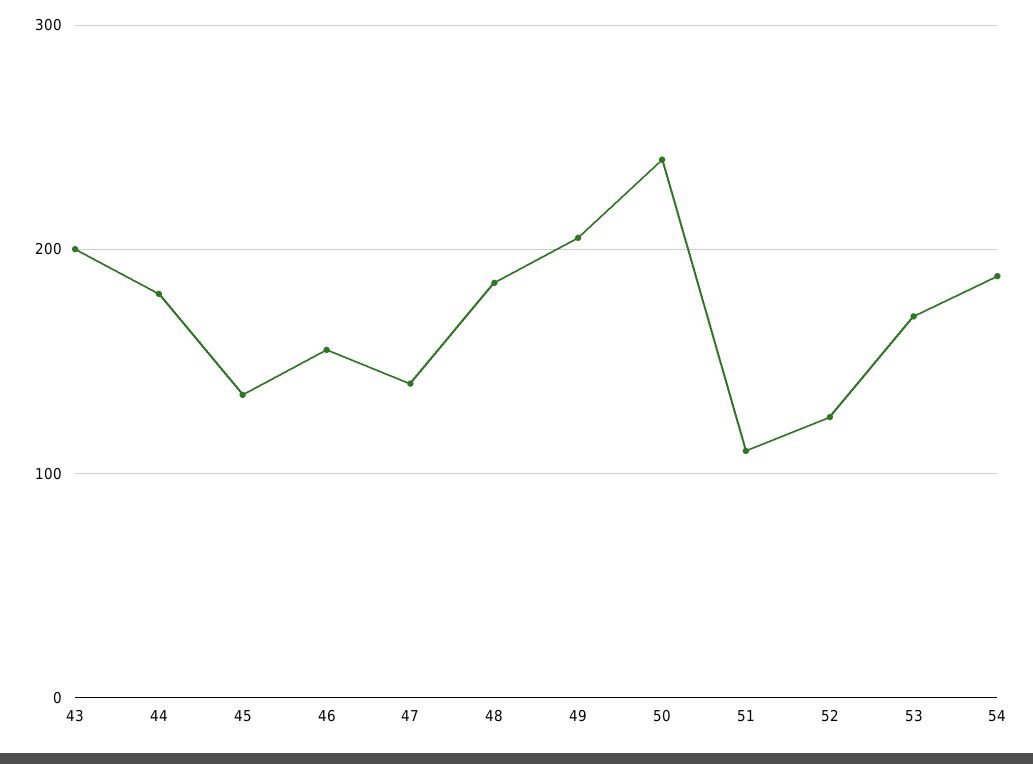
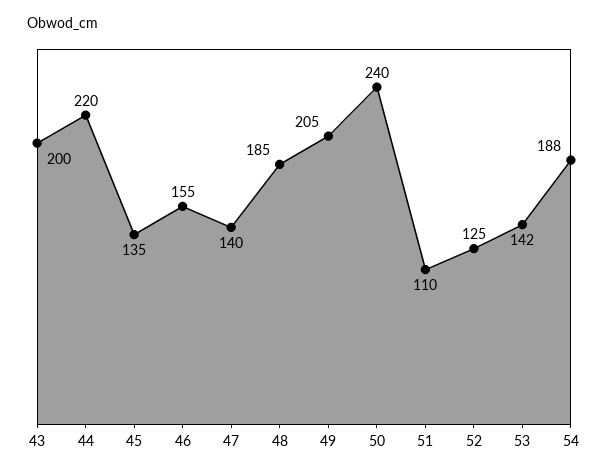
44: 180 -> 220
53: 170 -> 142

